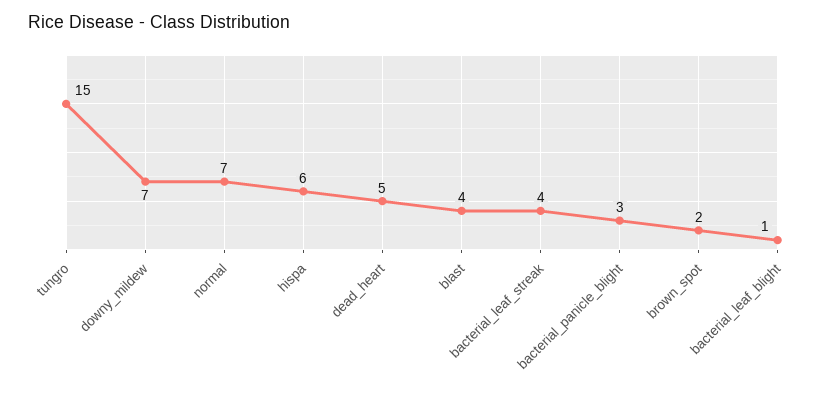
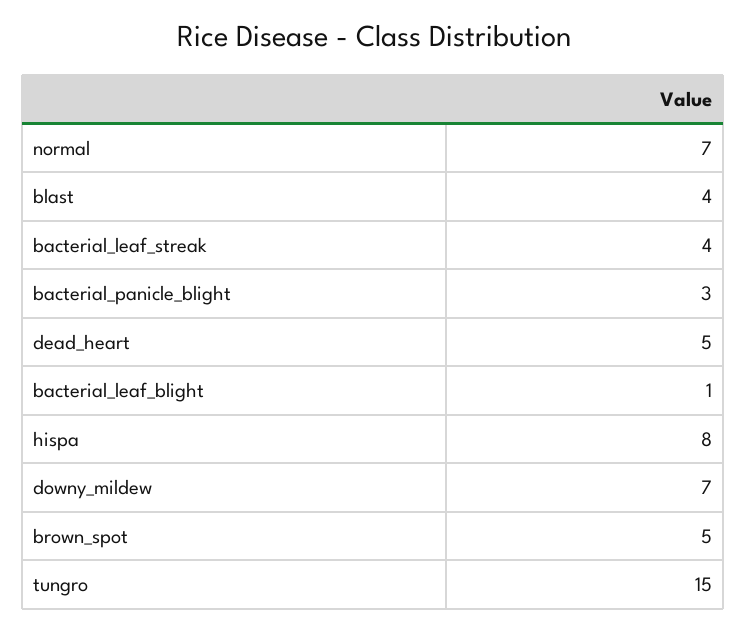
hispa: 6 -> 8
brown_spot: 2 -> 5

